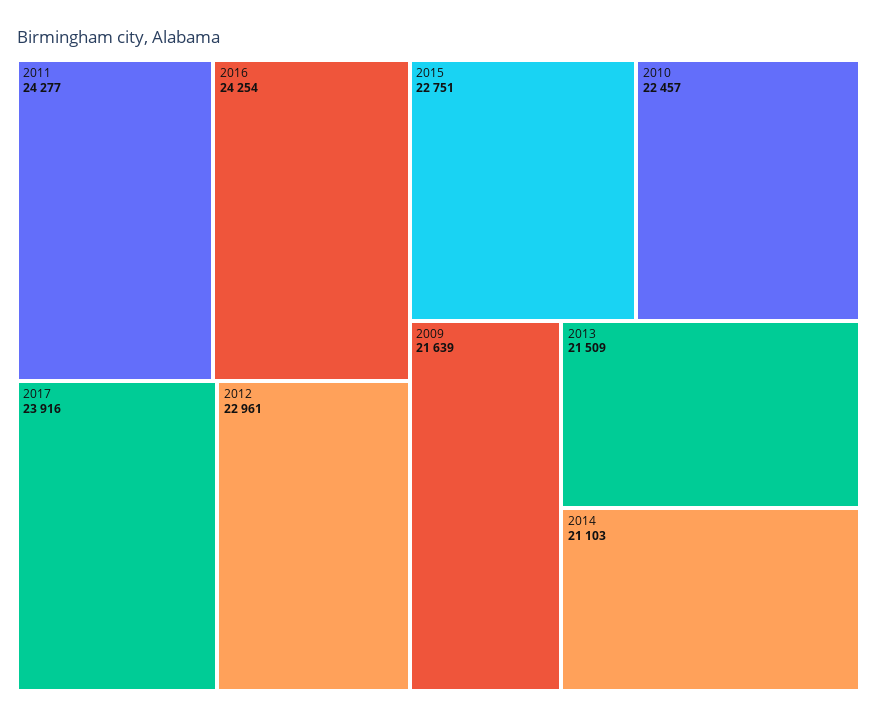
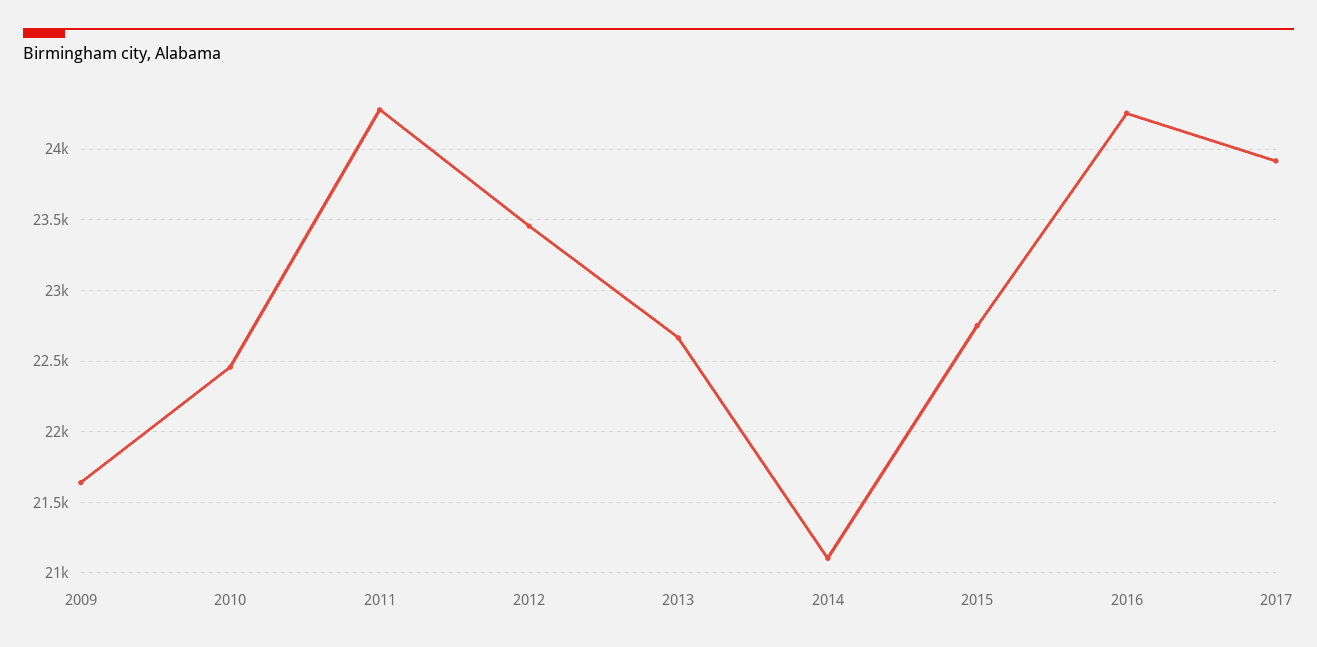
2012: 22961 -> 23450
2013: 21509 -> 22650

